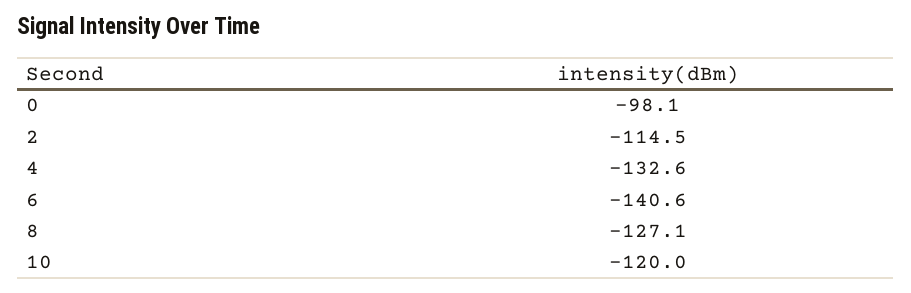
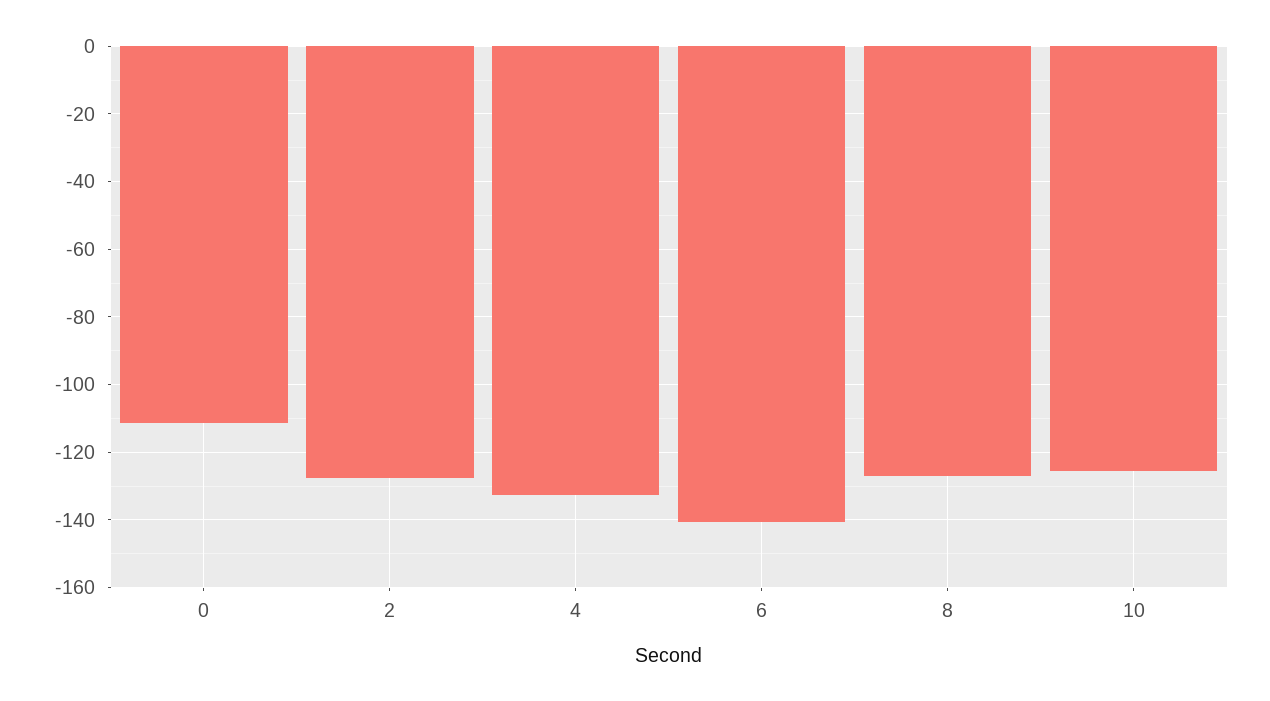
0: -98.1 -> -112
2: -114.5 -> -128
10: -120 -> -126

